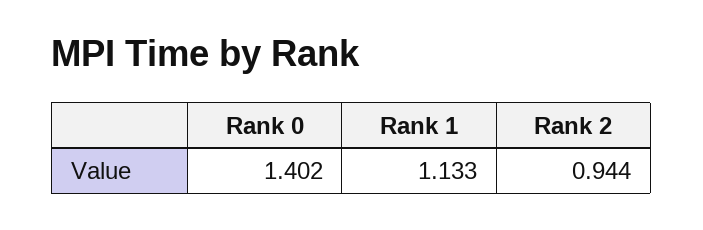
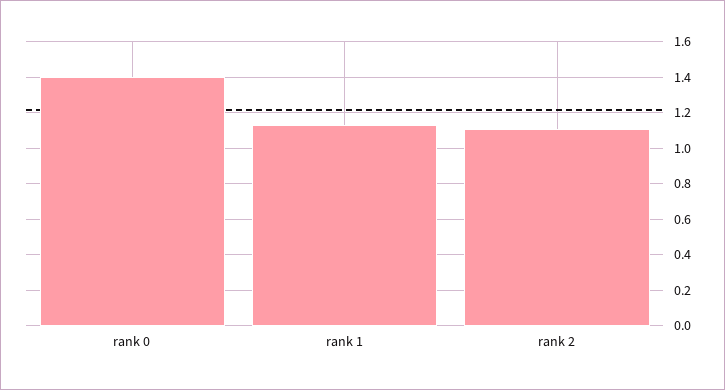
Rank 2: 0.944 -> 1.1

